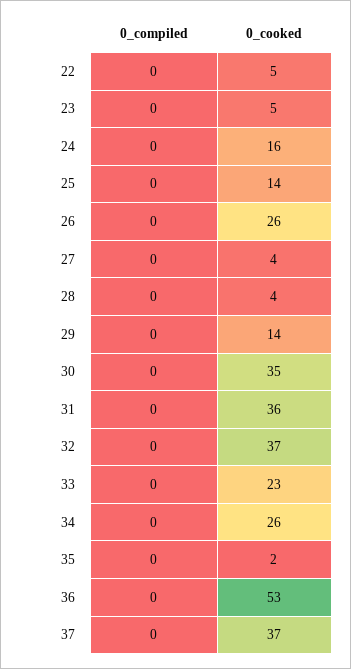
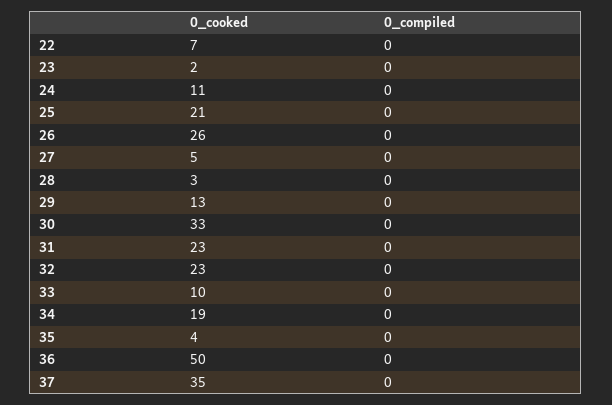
0_cooked, 22: 5 -> 7
0_cooked, 23: 5 -> 2
0_cooked, 24: 16 -> 11
0_cooked, 25: 14 -> 21
0_cooked, 27: 4 -> 5
0_cooked, 28: 4 -> 3
0_cooked, 29: 14 -> 13
0_cooked, 30: 35 -> 33
0_cooked, 31: 36 -> 23
0_cooked, 32: 37 -> 23
0_cooked, 33: 23 -> 10
0_cooked, 34: 26 -> 19
0_cooked, 35: 2 -> 4
0_cooked, 36: 53 -> 50
0_cooked, 37: 37 -> 35

